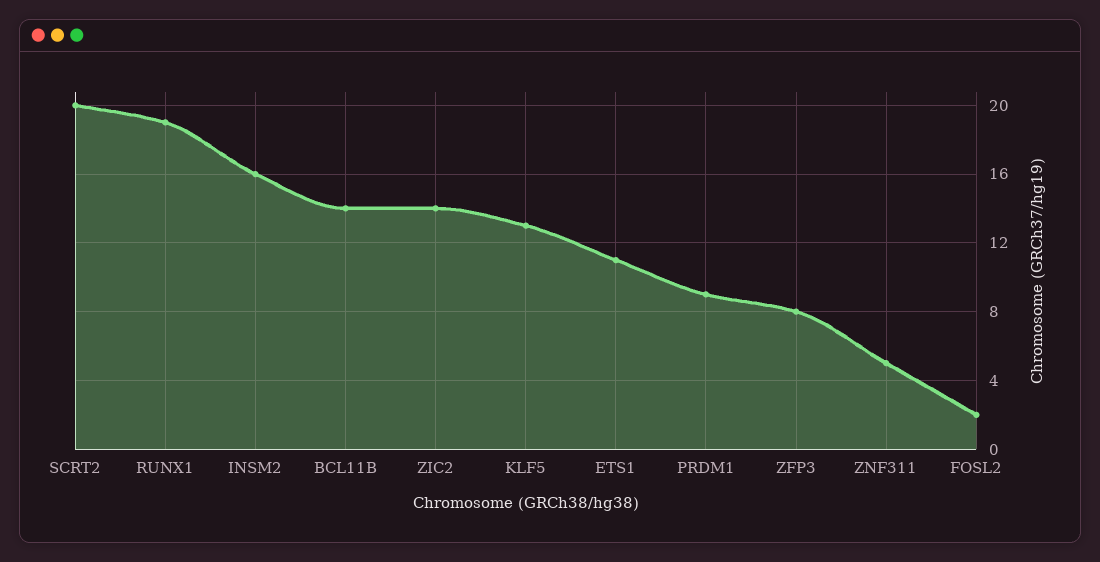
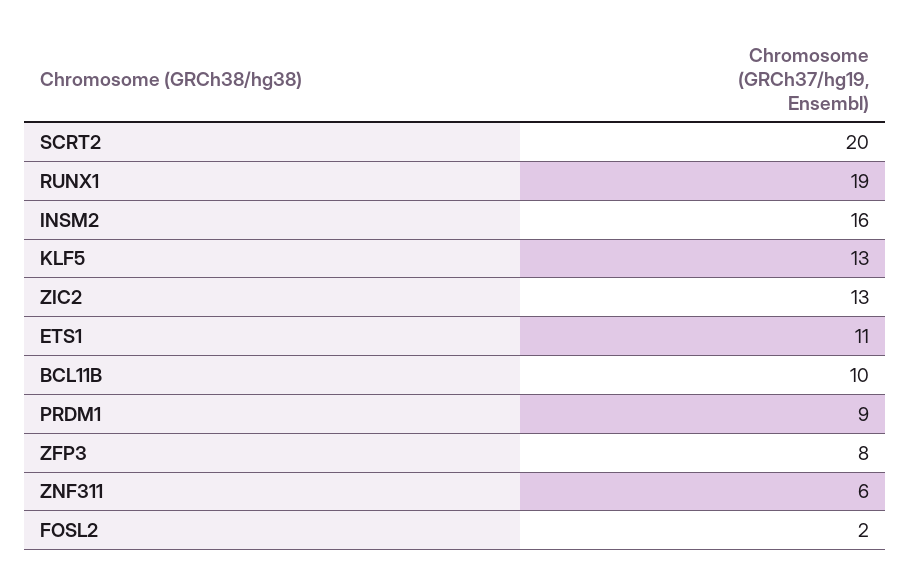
BCL11B: 14 -> 10
ZIC2: 14 -> 13
ZNF311: 5 -> 6

